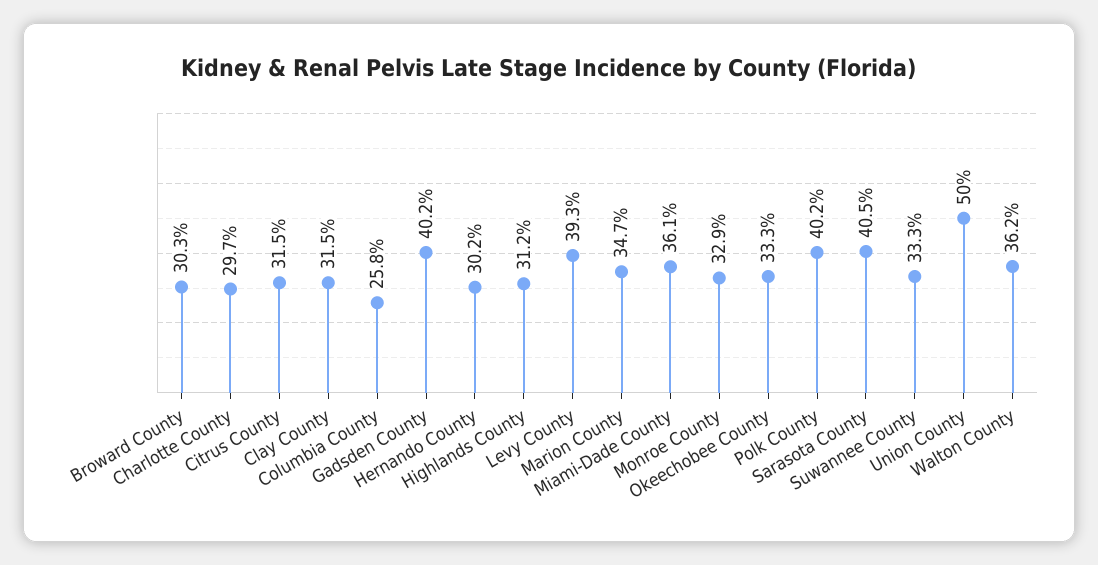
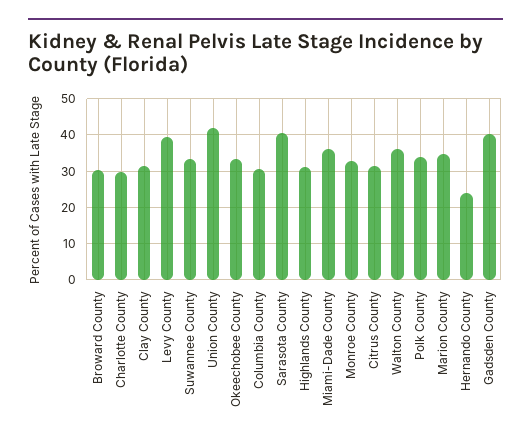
Columbia County: 25.8 -> 30
Hernando County: 30.2 -> 24
Polk County: 40.2 -> 34
Union County: 50 -> 42

